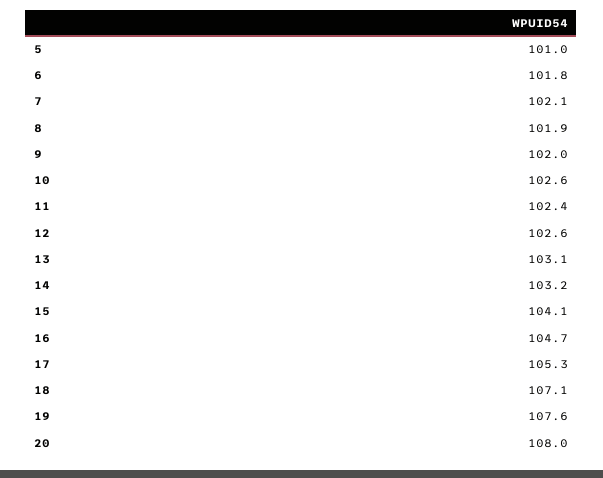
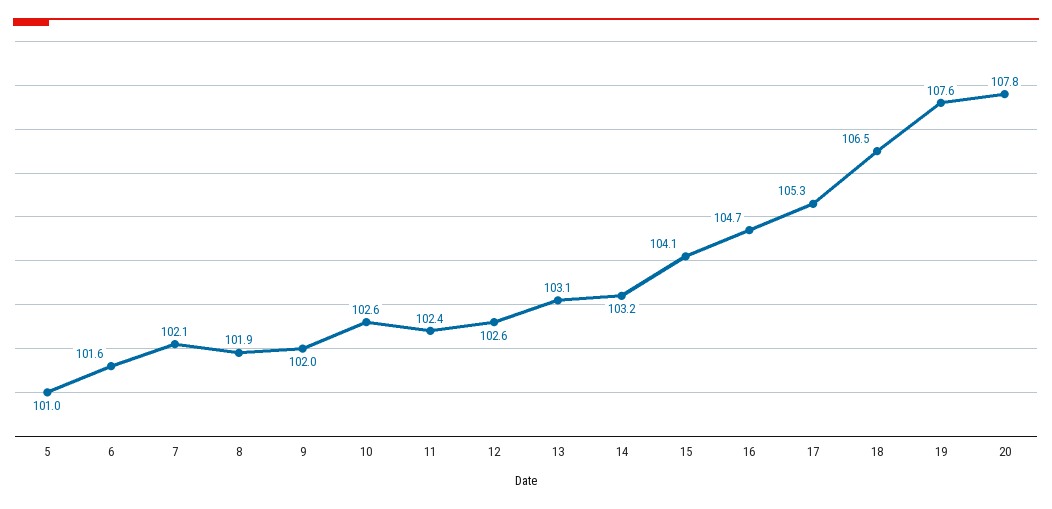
6: 101.8 -> 101.6
18: 107.1 -> 106.5
20: 108 -> 107.8

